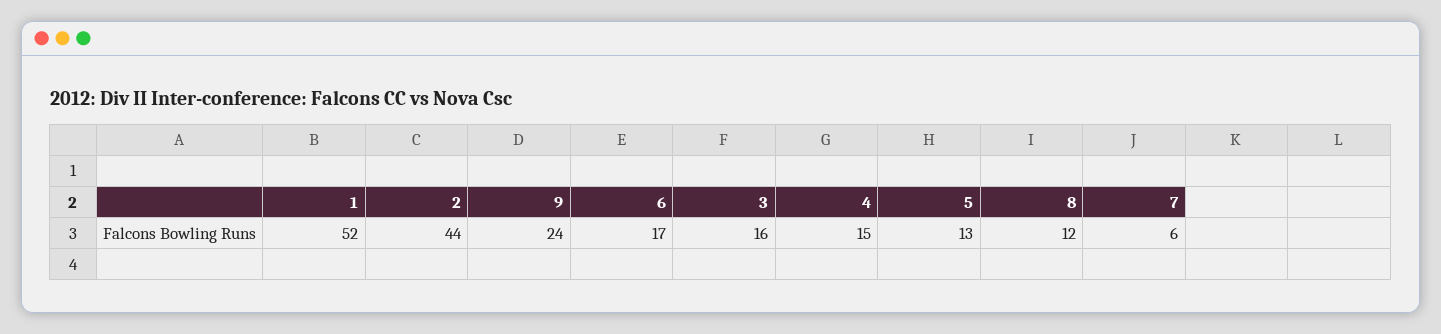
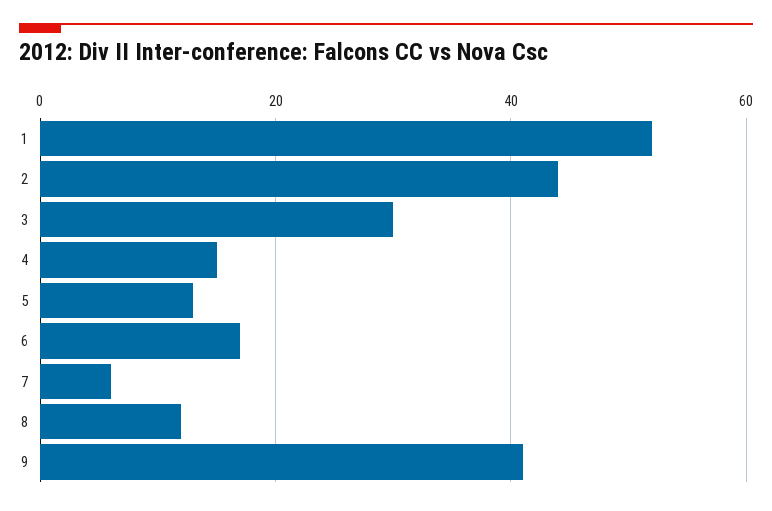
9: 24 -> 40
3: 16 -> 30

